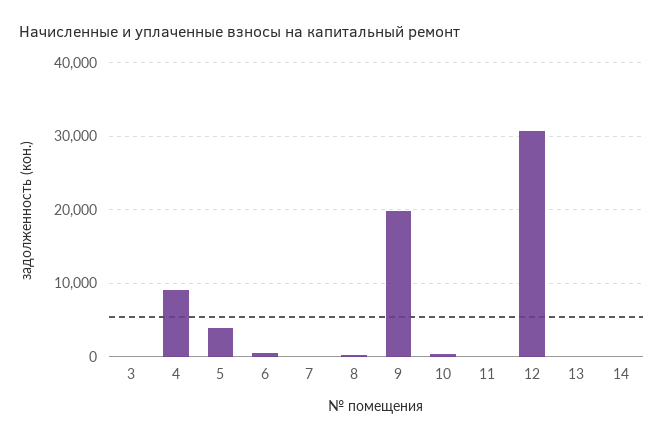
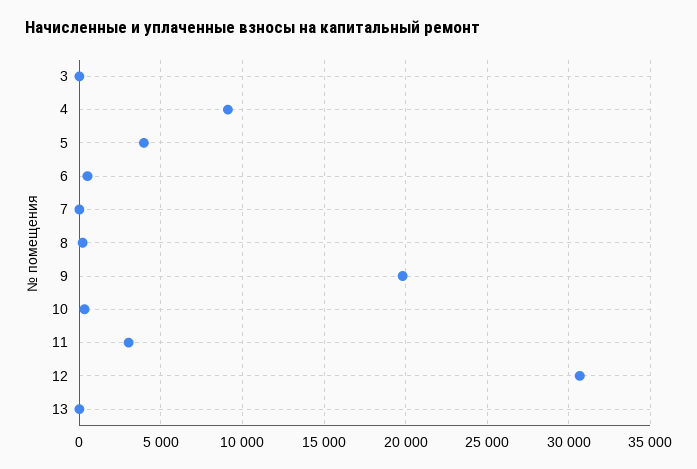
11: 0 -> 3000
14: 0 -> none

